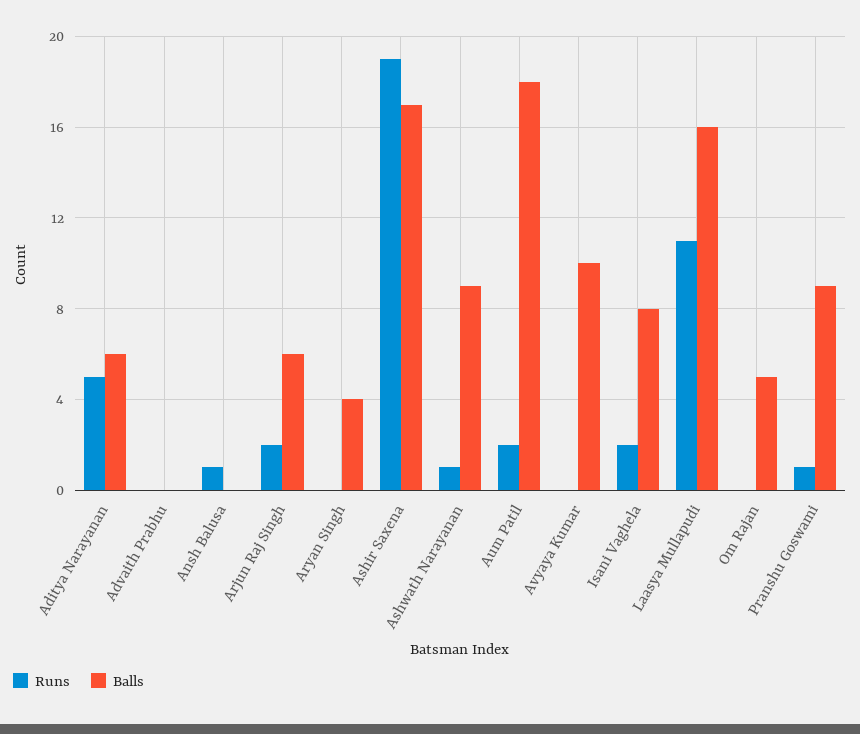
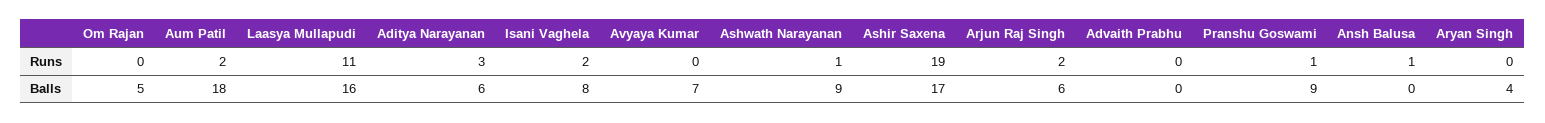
Runs, Aditya Narayanan: 5 -> 3
Balls, Avyaya Kumar: 10 -> 7

